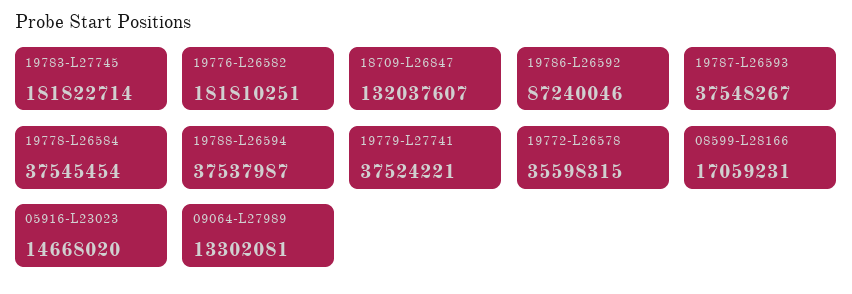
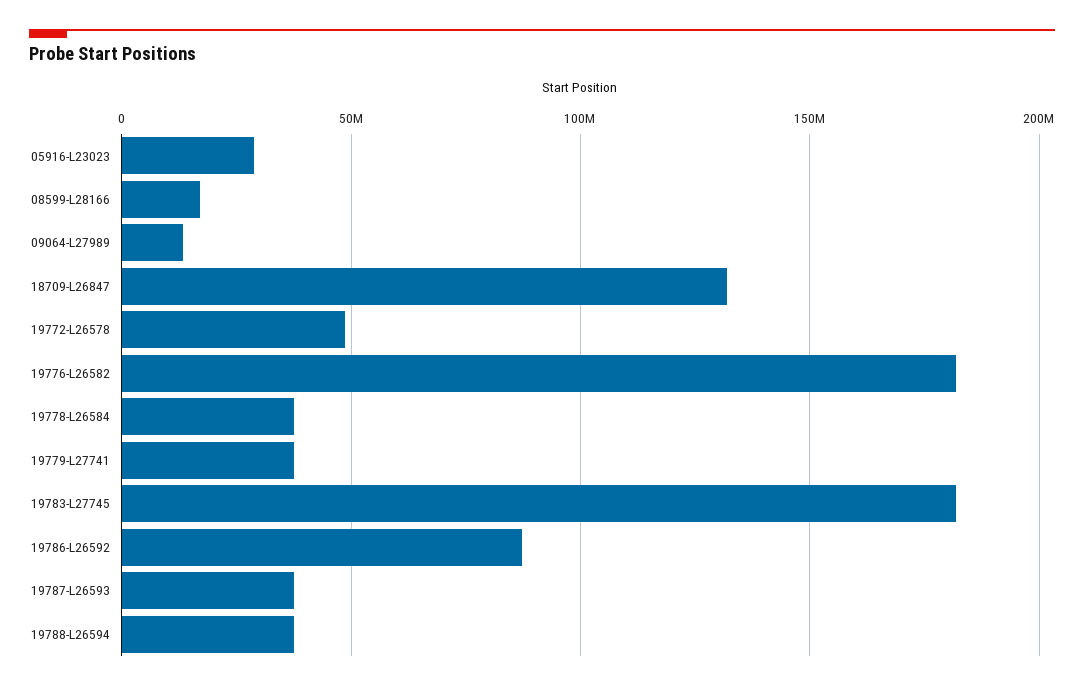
19772-L26578: 35598315 -> 50000000
05916-L23023: 14668020 -> 30000000

